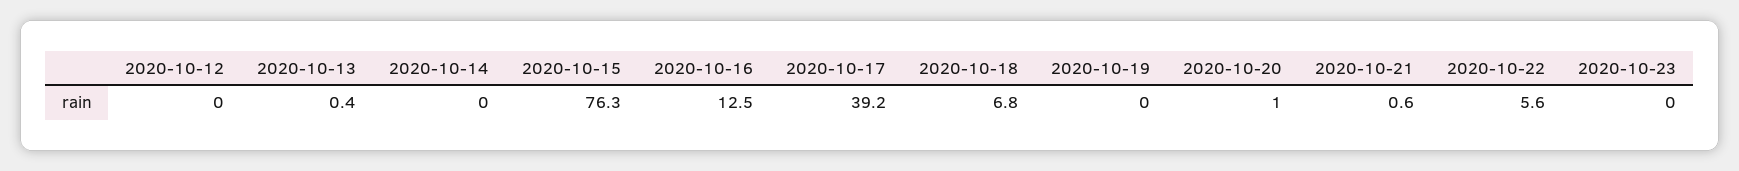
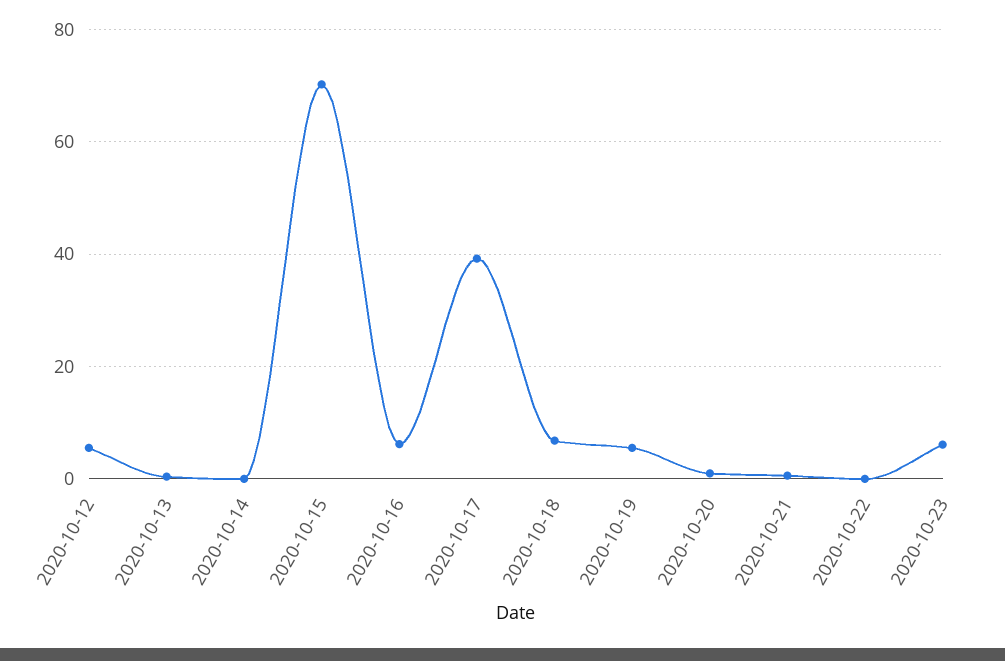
2020-10-12: 0 -> 6
2020-10-15: 76.3 -> 70
2020-10-16: 12.5 -> 6
2020-10-19: 0 -> 6
2020-10-22: 5.6 -> 0
2020-10-23: 0 -> 6

